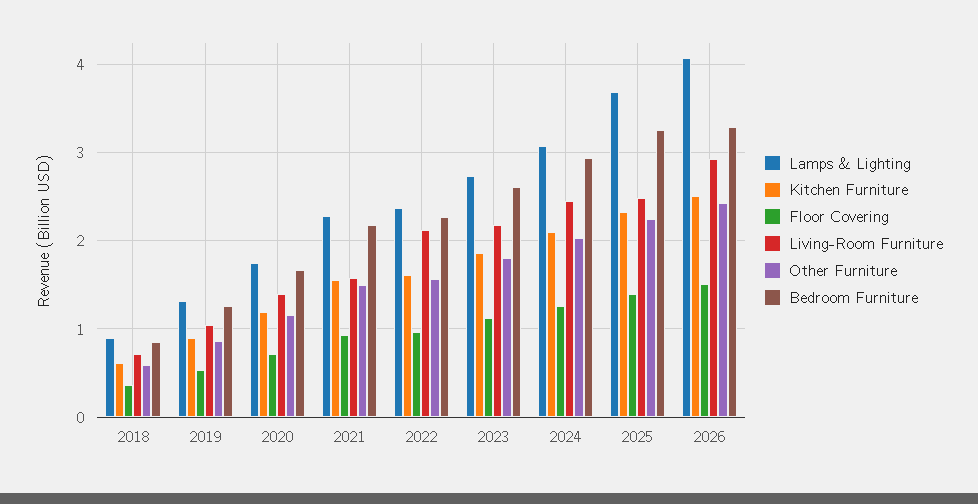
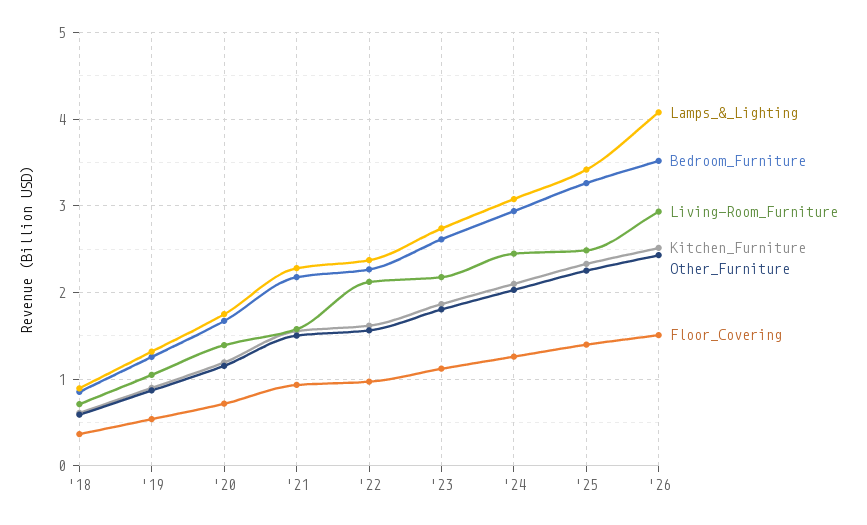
Lamps & Lighting, 2025: 3.7 -> 3.4
Bedroom Furniture, 2026: 3.3 -> 3.5

